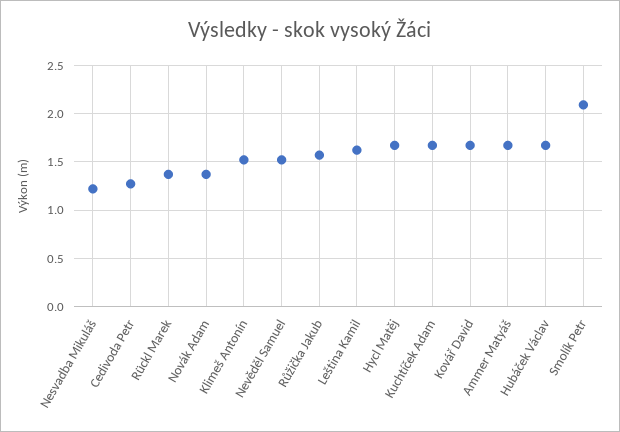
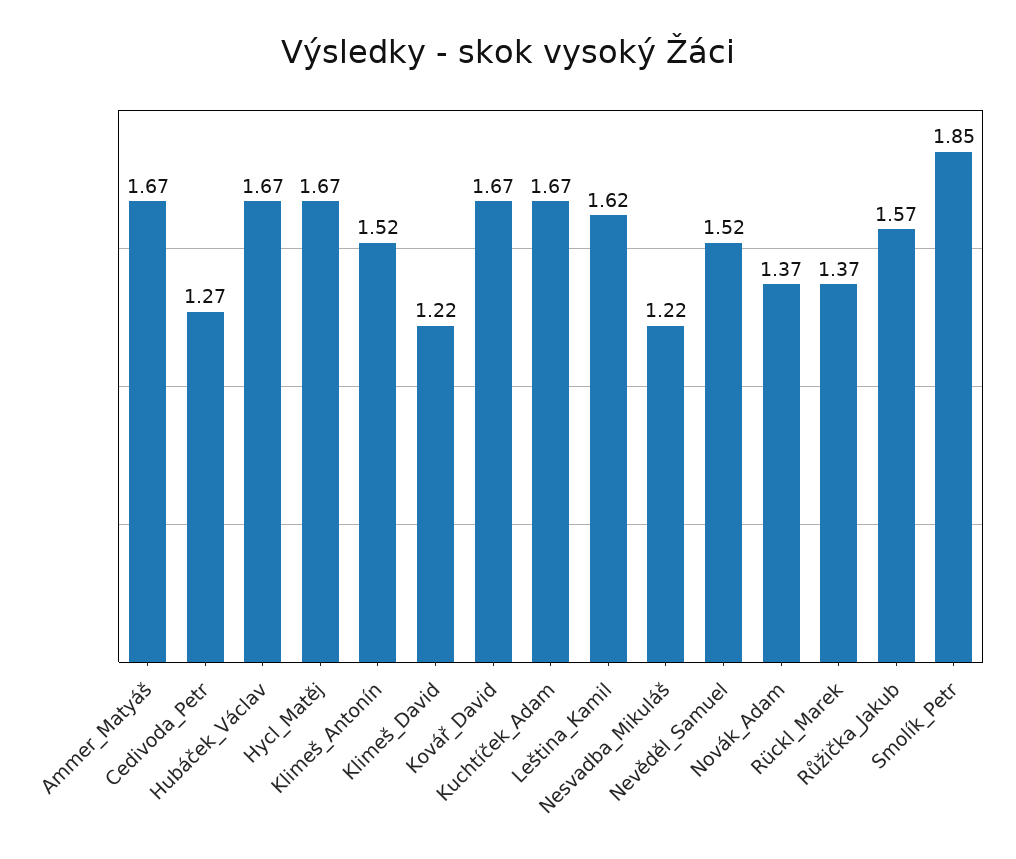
Smolík Petr: 2.1 -> 1.85
Klimeš_David: none -> 1.22

